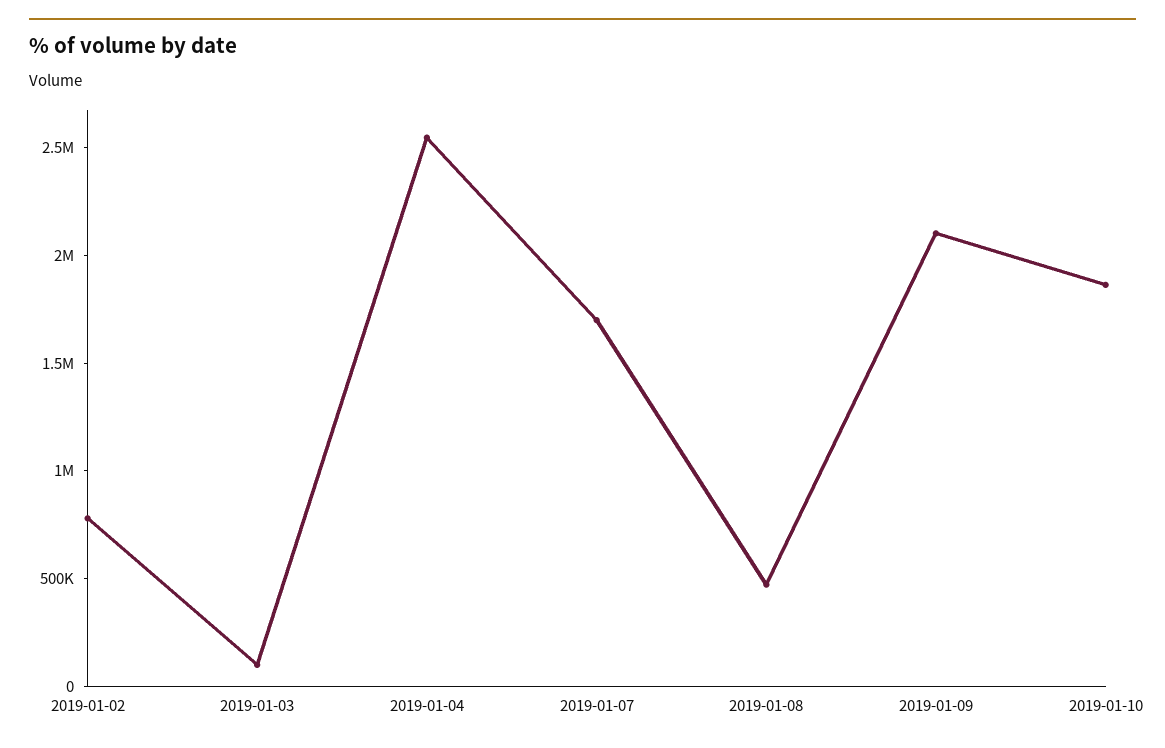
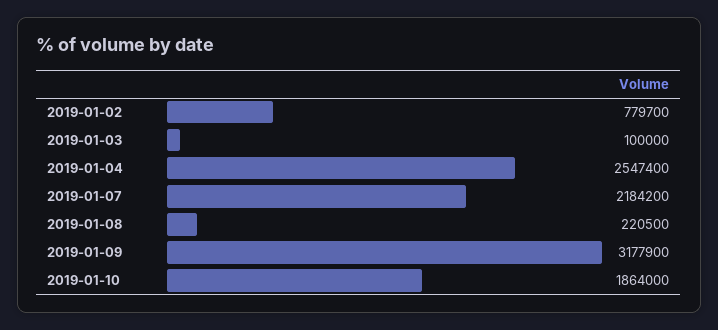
2019-01-07: 1700000 -> 2184200
2019-01-08: 500000 -> 220500
2019-01-09: 2100000 -> 3177900

